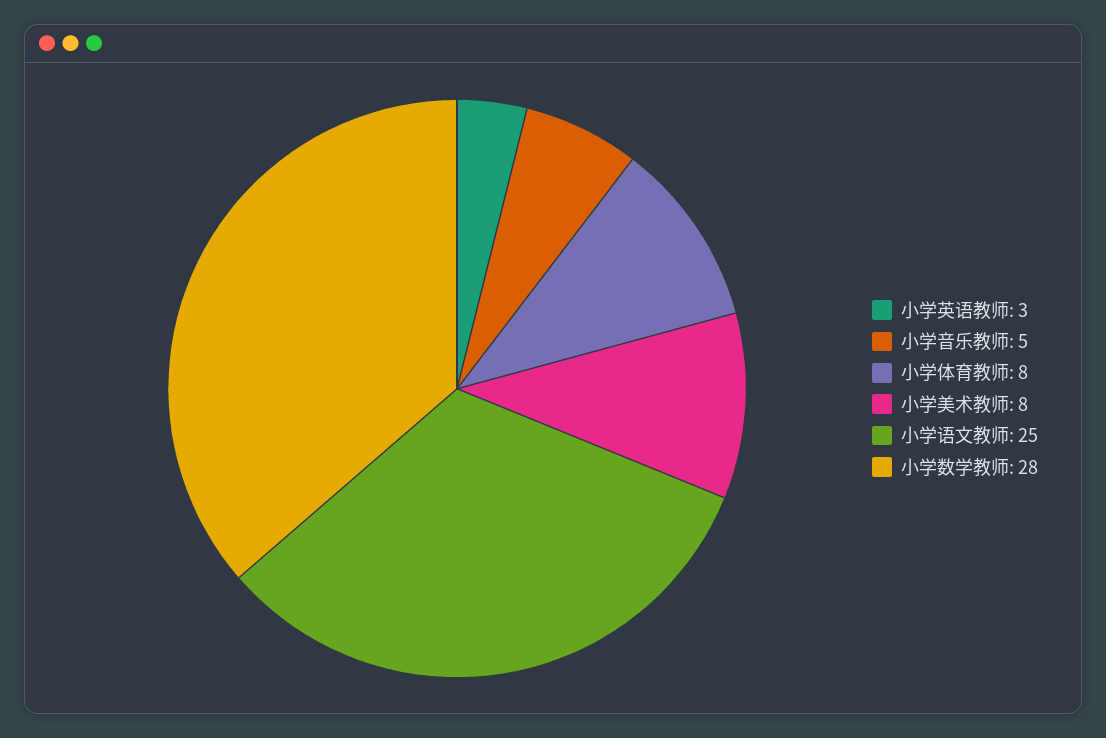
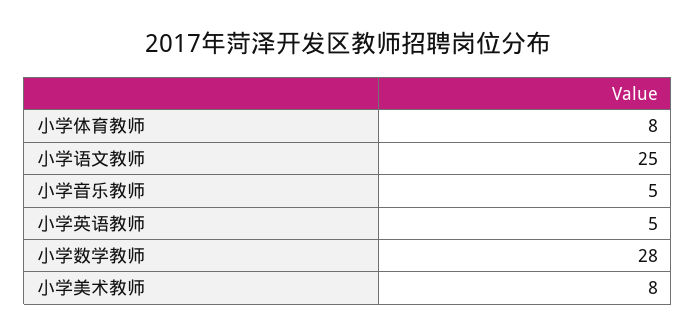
小学英语教师: 3 -> 5

